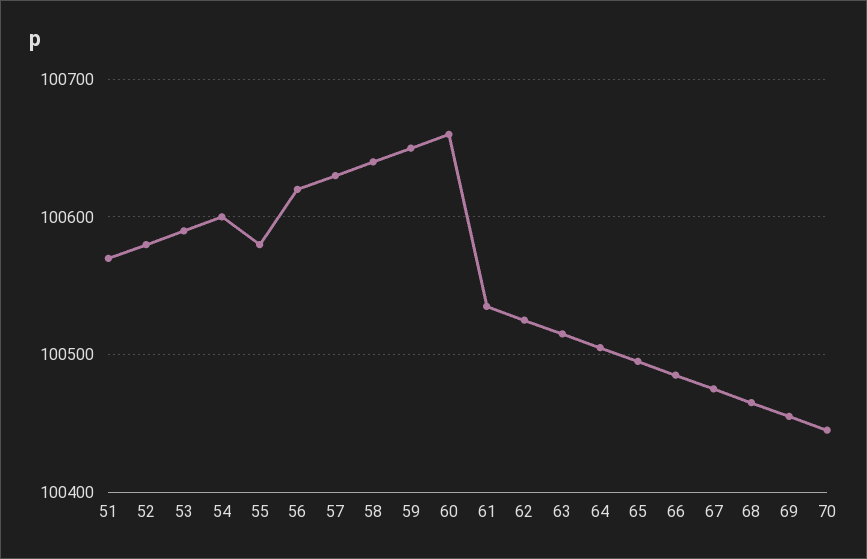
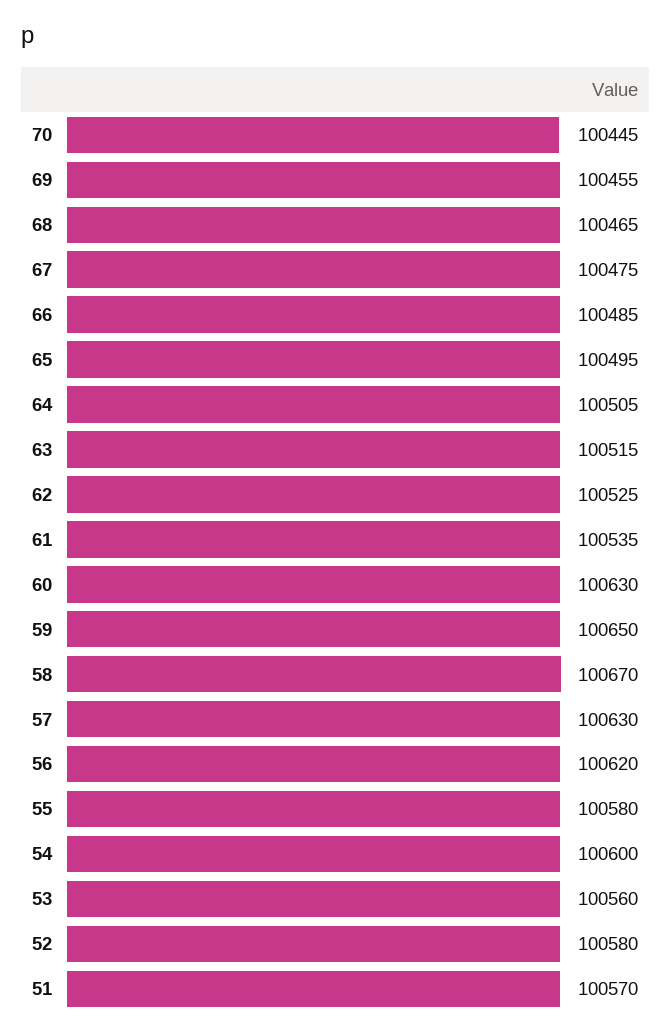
53: 100590 -> 100560
58: 100640 -> 100670
60: 100660 -> 100630

